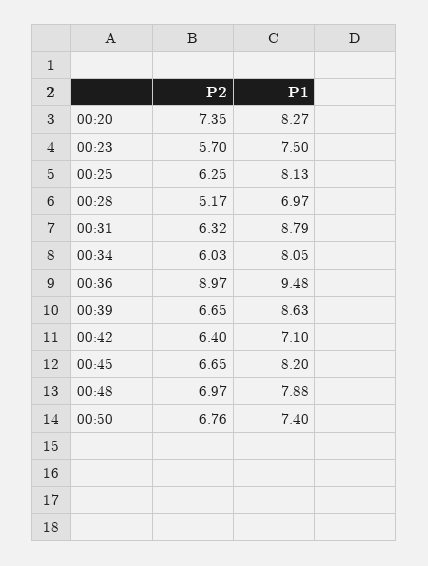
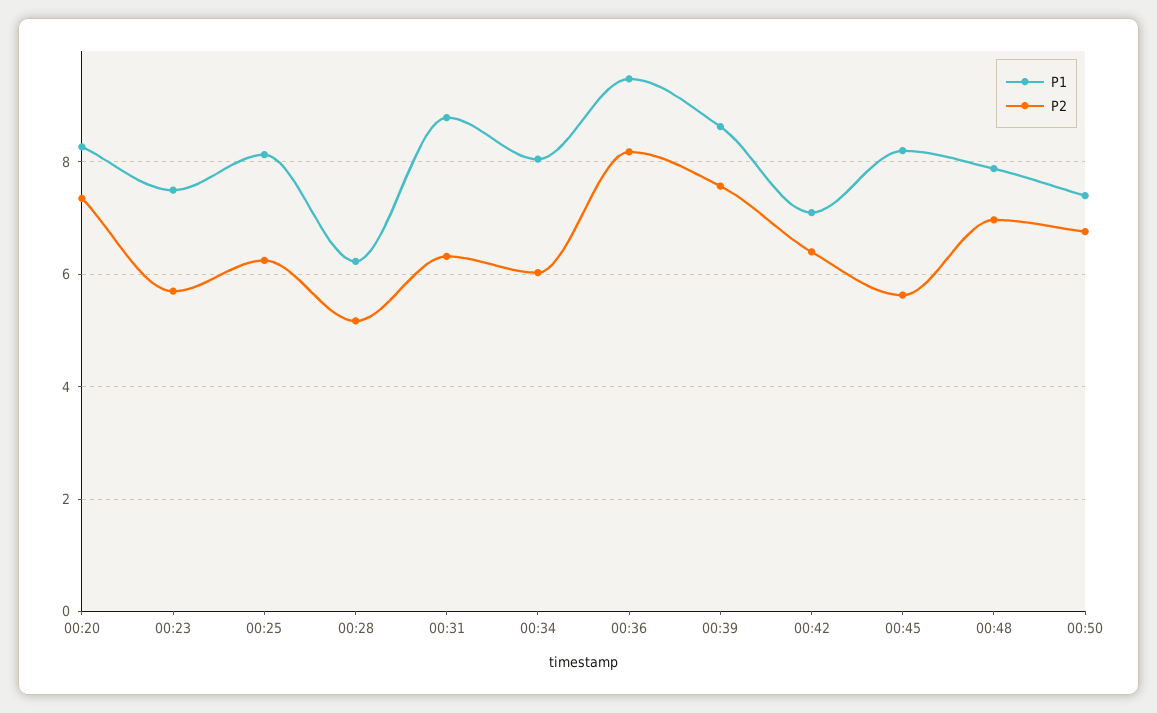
P1, 00:28: 6.97 -> 6.2
P2, 00:36: 8.97 -> 8.2
P2, 00:39: 6.65 -> 7.6
P2, 00:45: 6.65 -> 5.6

